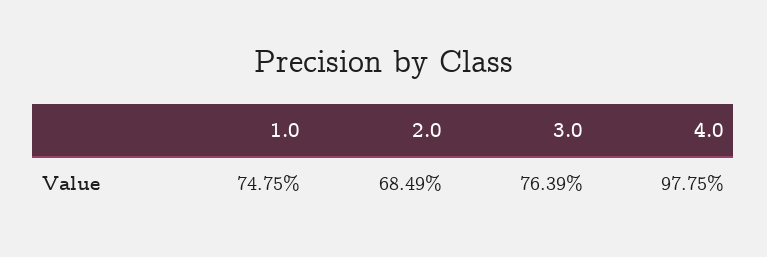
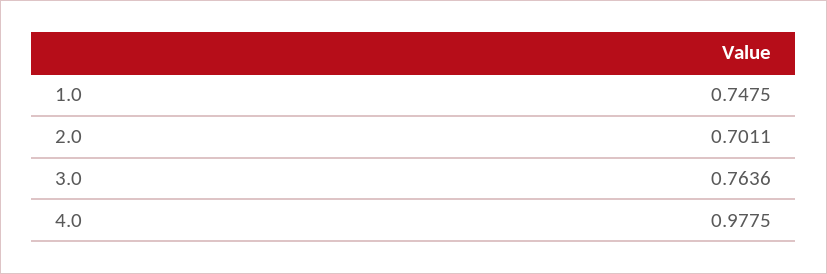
2.0: 0.6849 -> 0.7011
3.0: 0.7639 -> 0.7636

